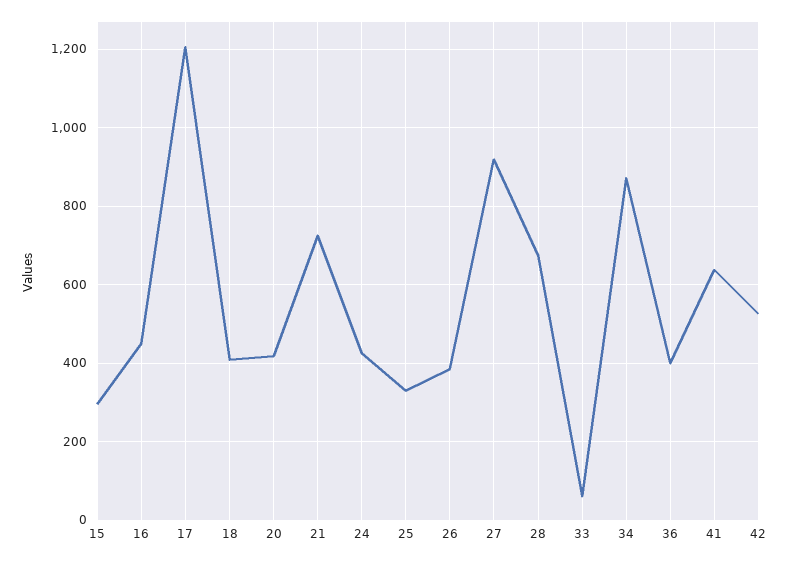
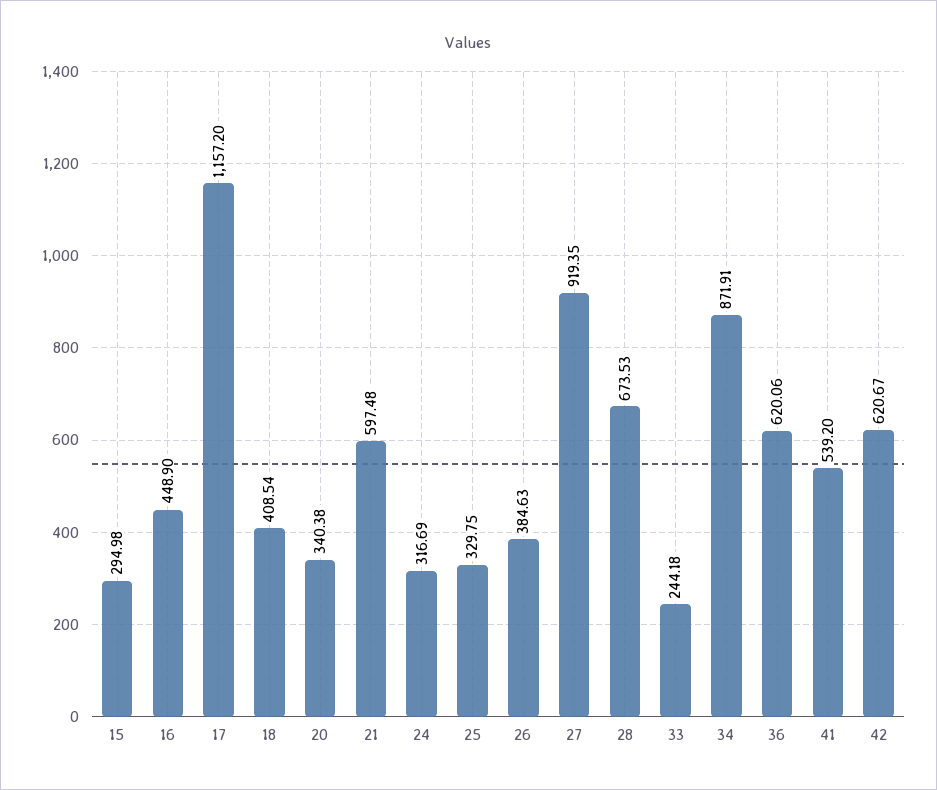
17: 1200 -> 1157.2
20: 420 -> 340.38
21: 720 -> 597.48
24: 420 -> 316.69
33: 60 -> 244.18
36: 400 -> 620.06
41: 640 -> 539.2
42: 520 -> 620.67

